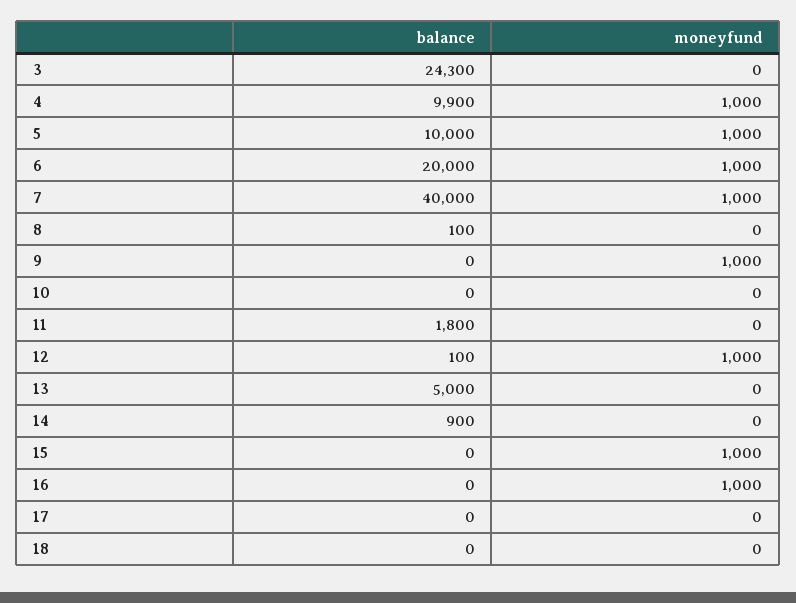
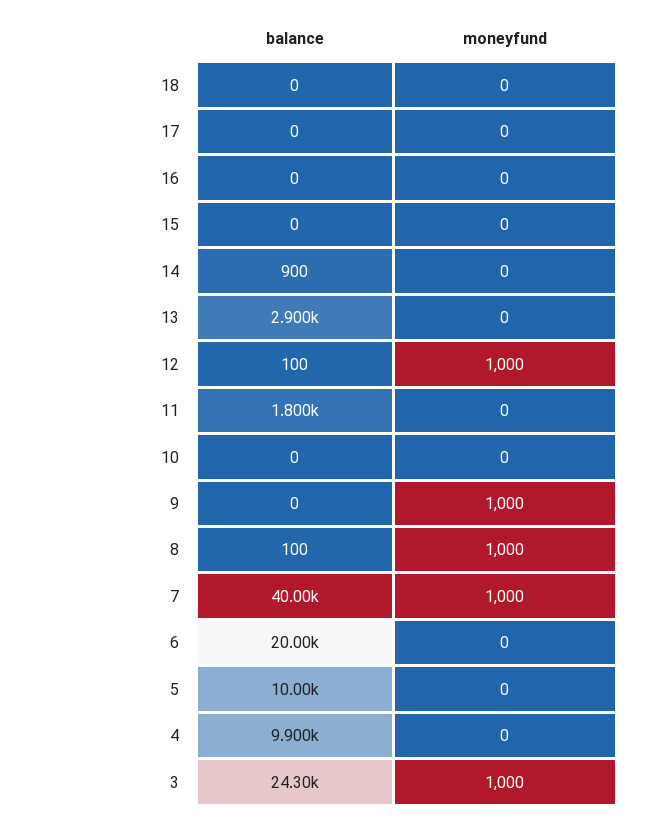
moneyfund, 3: 0 -> 1000
moneyfund, 4: 1000 -> 0
moneyfund, 5: 1000 -> 0
moneyfund, 6: 1000 -> 0
moneyfund, 8: 0 -> 1000
balance, 13: 5000 -> 2900
moneyfund, 15: 1000 -> 0
moneyfund, 16: 1000 -> 0

